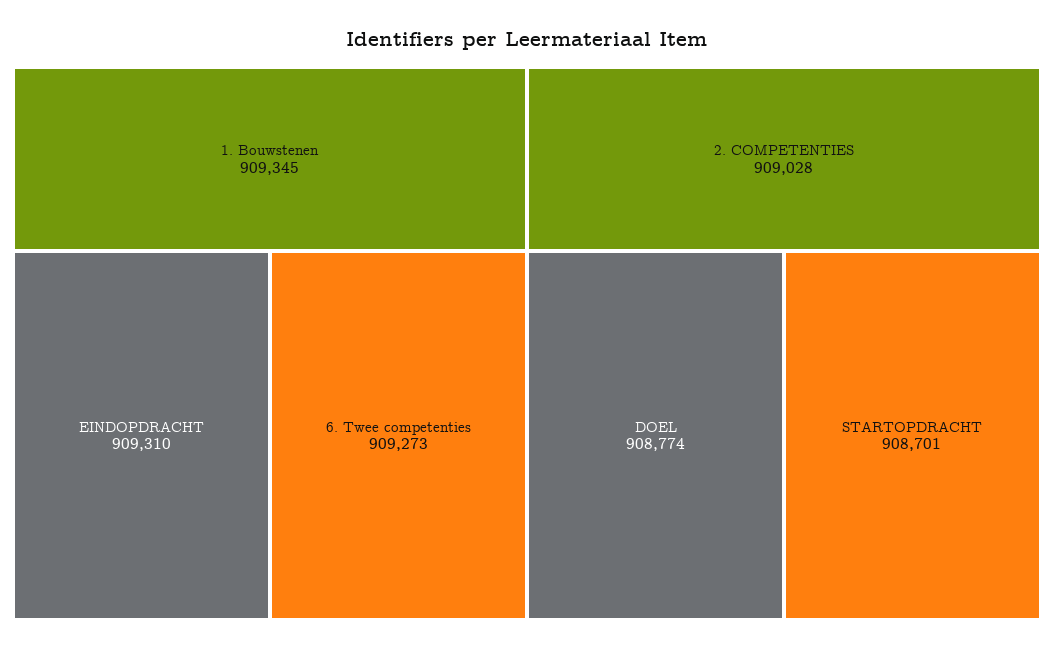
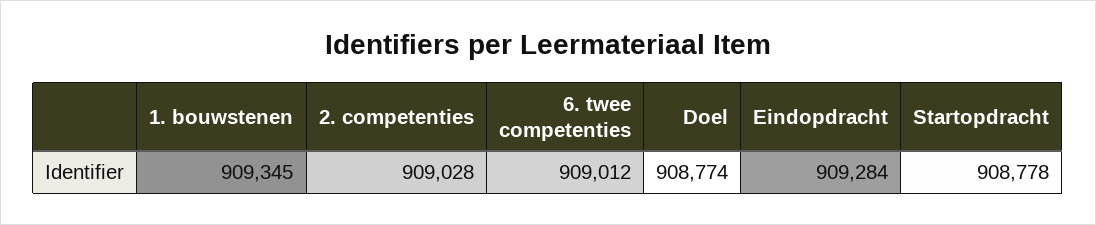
EINDOPDRACHT: 909310 -> 909284
6. Twee competenties: 909273 -> 909012
STARTOPDRACHT: 908701 -> 908778

